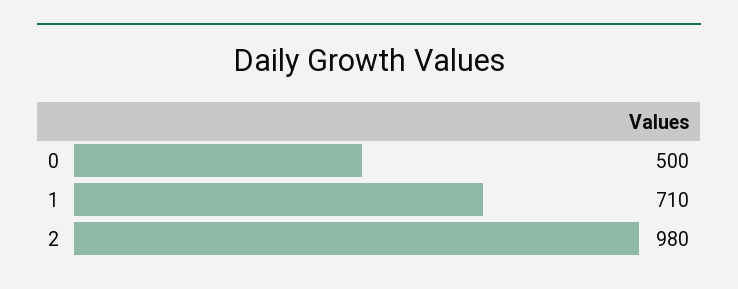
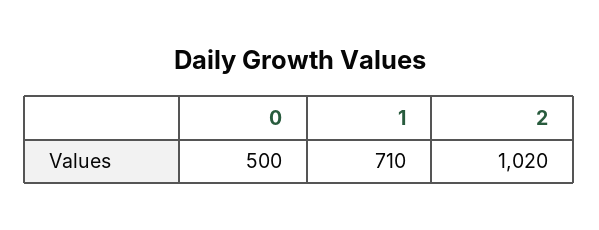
2: 980 -> 1020

